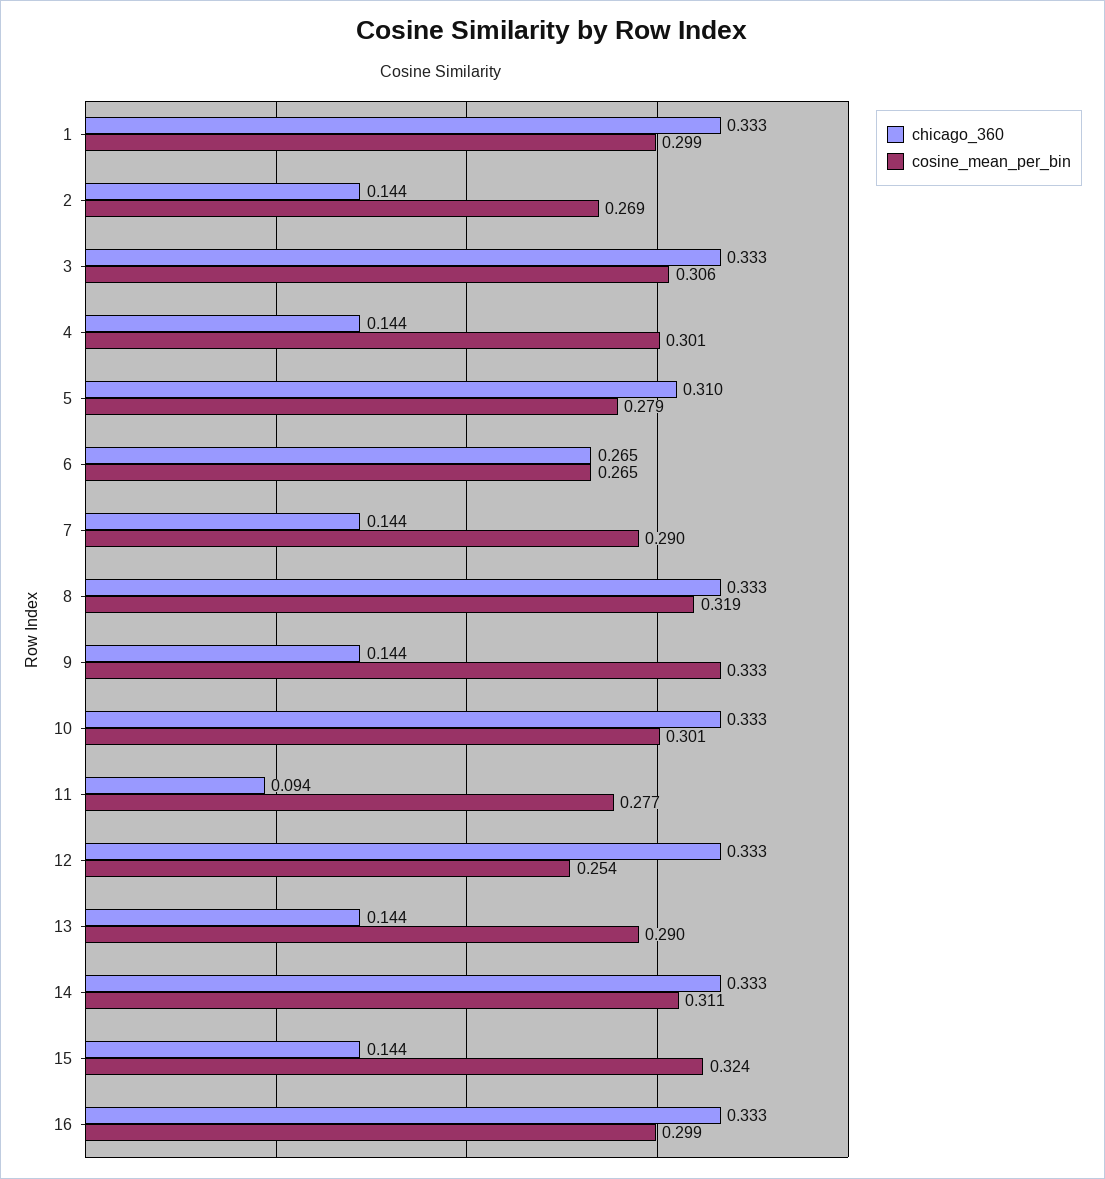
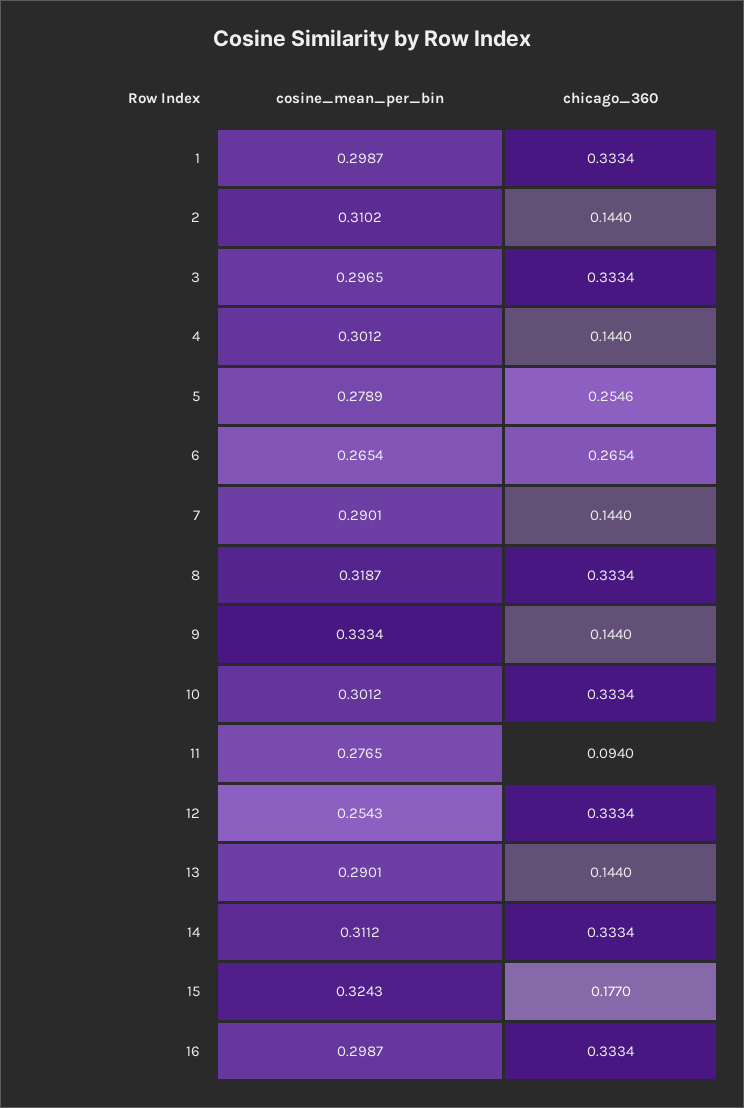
cosine_mean_per_bin, 2: 0.269 -> 0.3102
cosine_mean_per_bin, 3: 0.306 -> 0.2965
chicago_360, 5: 0.31 -> 0.2546
chicago_360, 15: 0.144 -> 0.177

